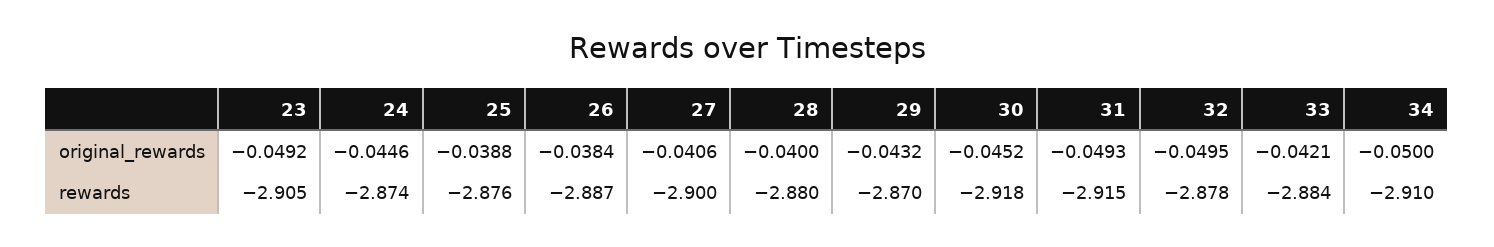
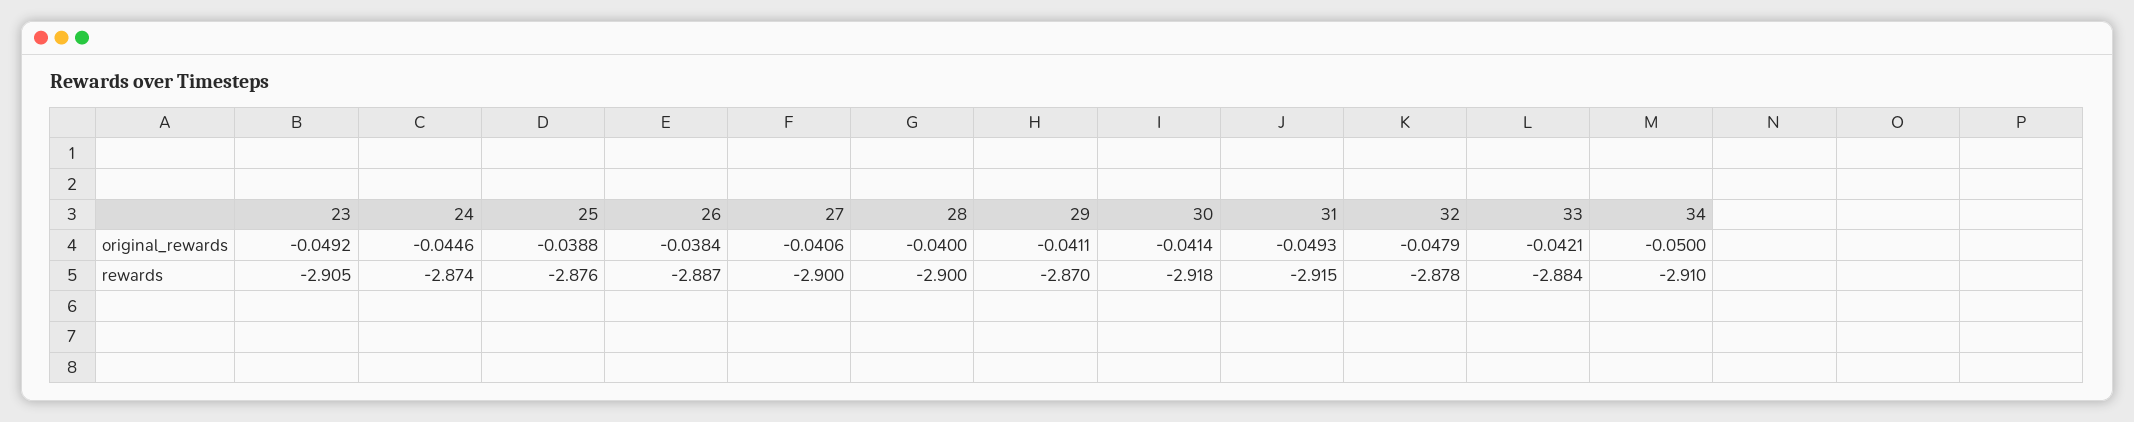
29, original_rewards: -0.0432 -> -0.0411
30, original_rewards: -0.0452 -> -0.0414
32, original_rewards: -0.0495 -> -0.0479
28, rewards: -2.88 -> -2.9

